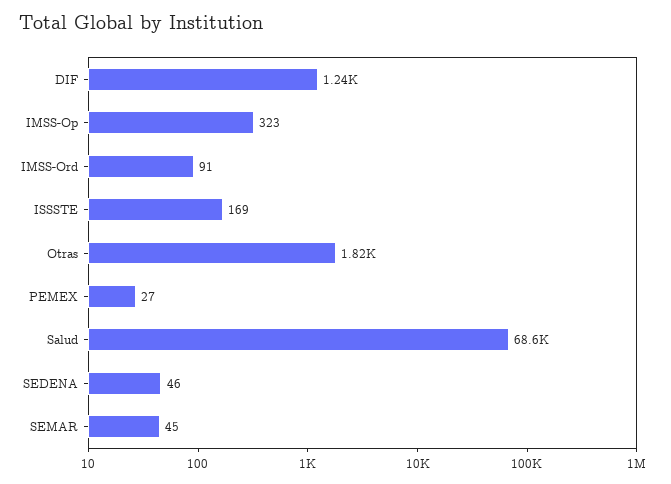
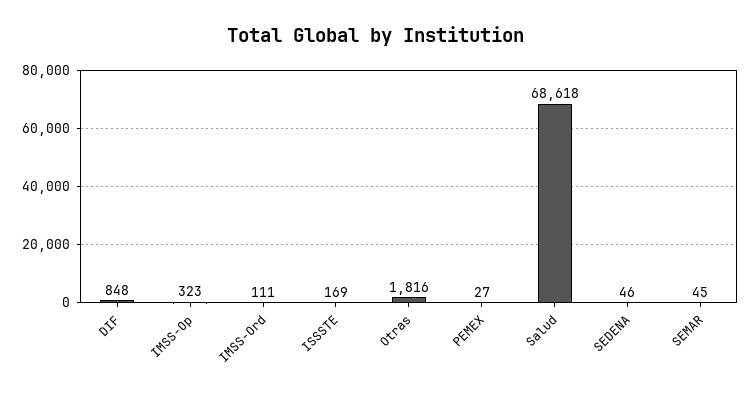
DIF: 1240 -> 848
IMSS-Ord: 91 -> 111

